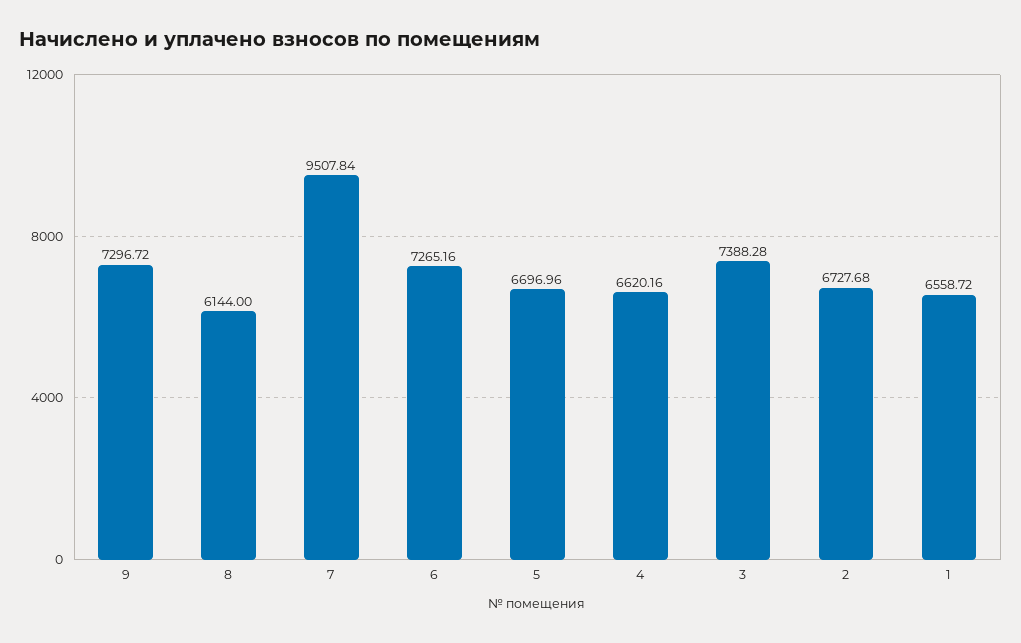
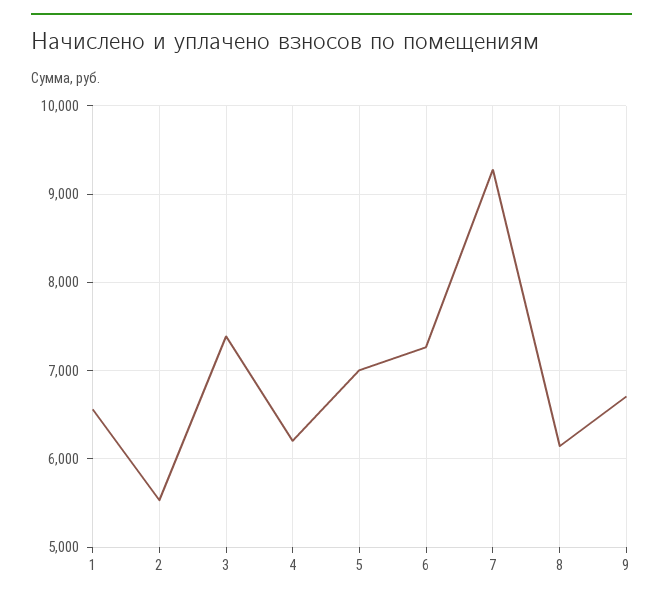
9: 7296.72 -> 6700
7: 9507.84 -> 9300
5: 6696.96 -> 7000
4: 6620.16 -> 6200
2: 6727.68 -> 5500

